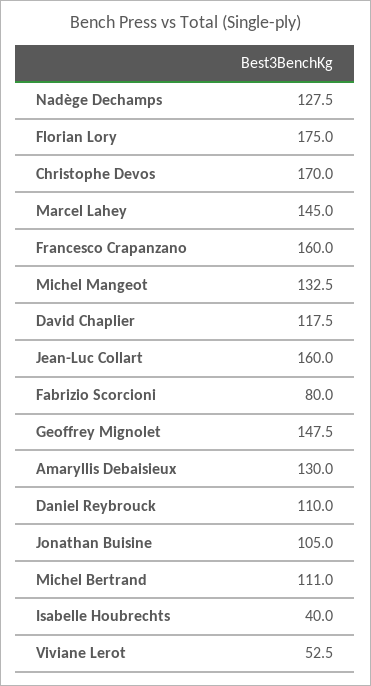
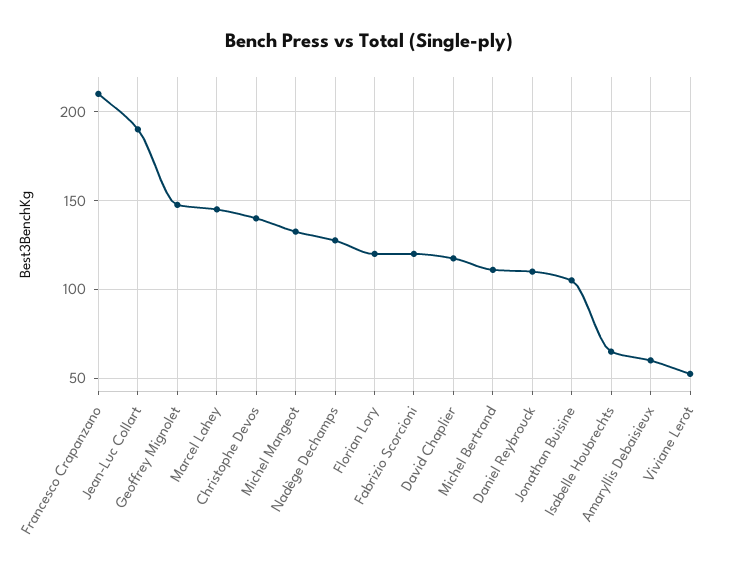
Florian Lory: 175 -> 120
Christophe Devos: 170 -> 140
Francesco Crapanzano: 160 -> 210
Jean-Luc Collart: 160 -> 190
Fabrizio Scorcioni: 80 -> 120
Amaryllis Debaisieux: 130 -> 60
Isabelle Houbrechts: 40 -> 65

